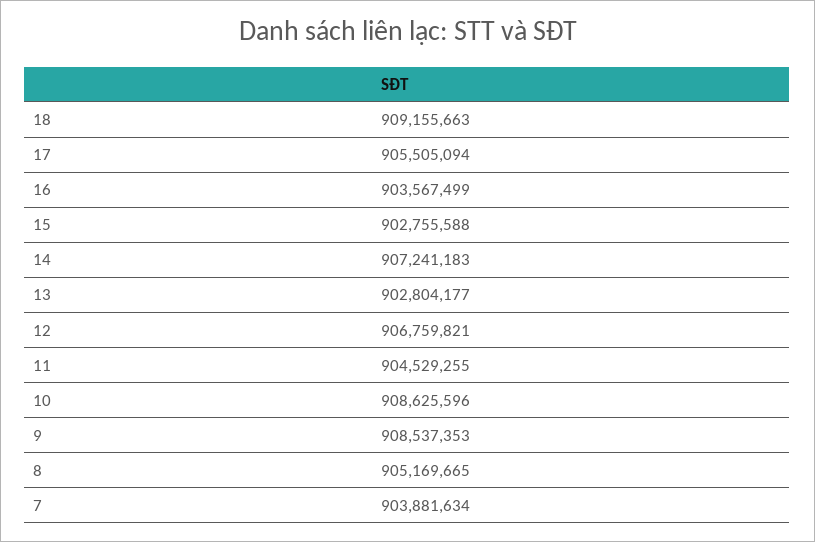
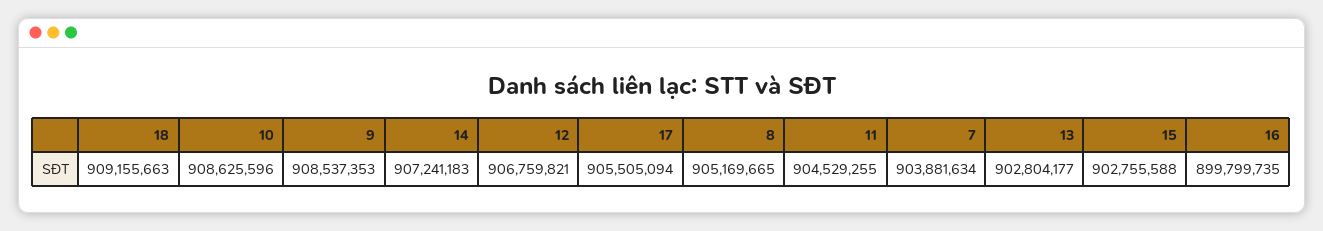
16: 903567499 -> 899799735

